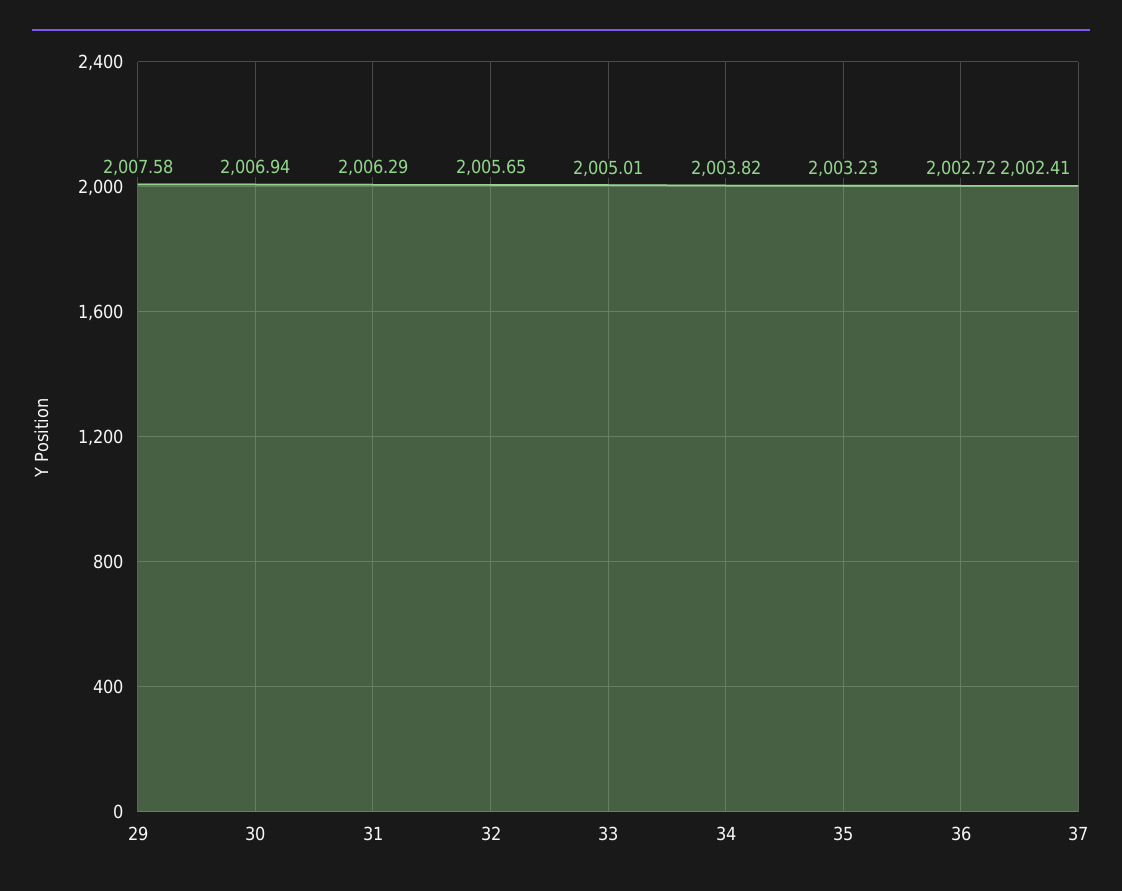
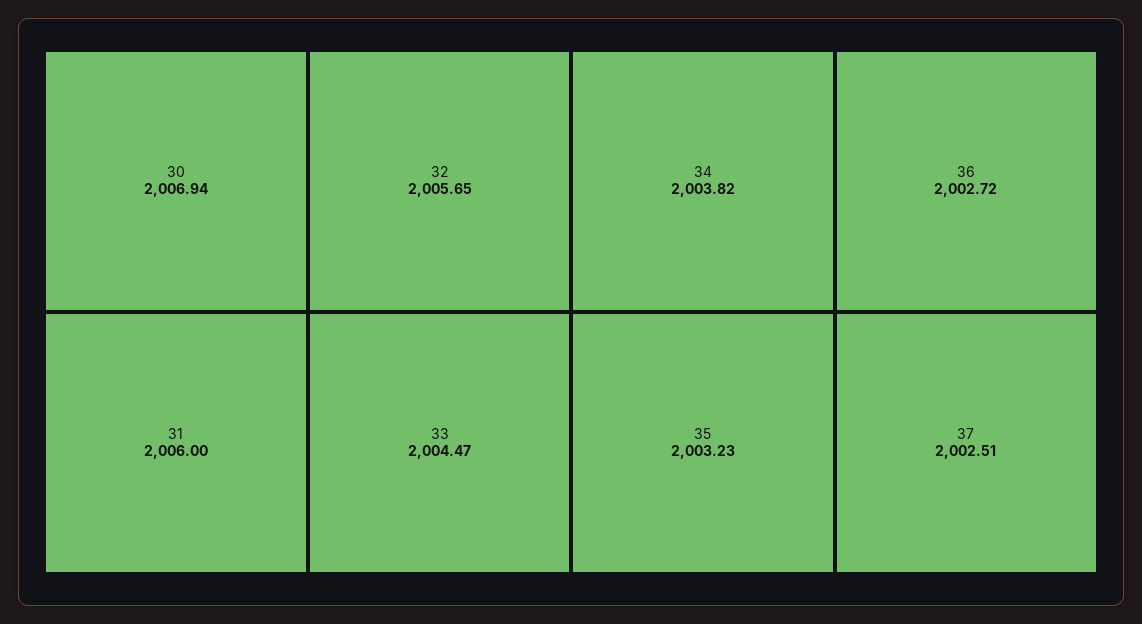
29: 2007.58 -> none
31: 2006.29 -> 2006
33: 2005.01 -> 2004.47
37: 2002.41 -> 2002.51

